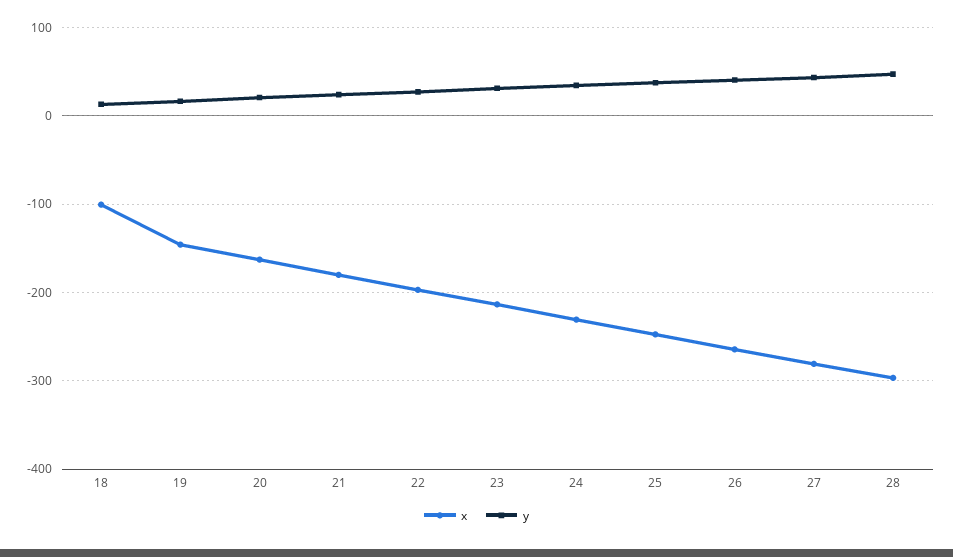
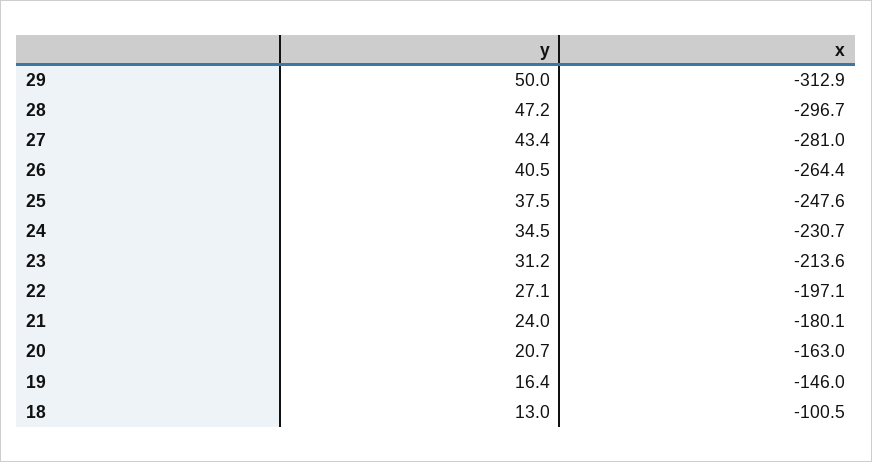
y, 29: none -> 50
x, 29: none -> -312.9

